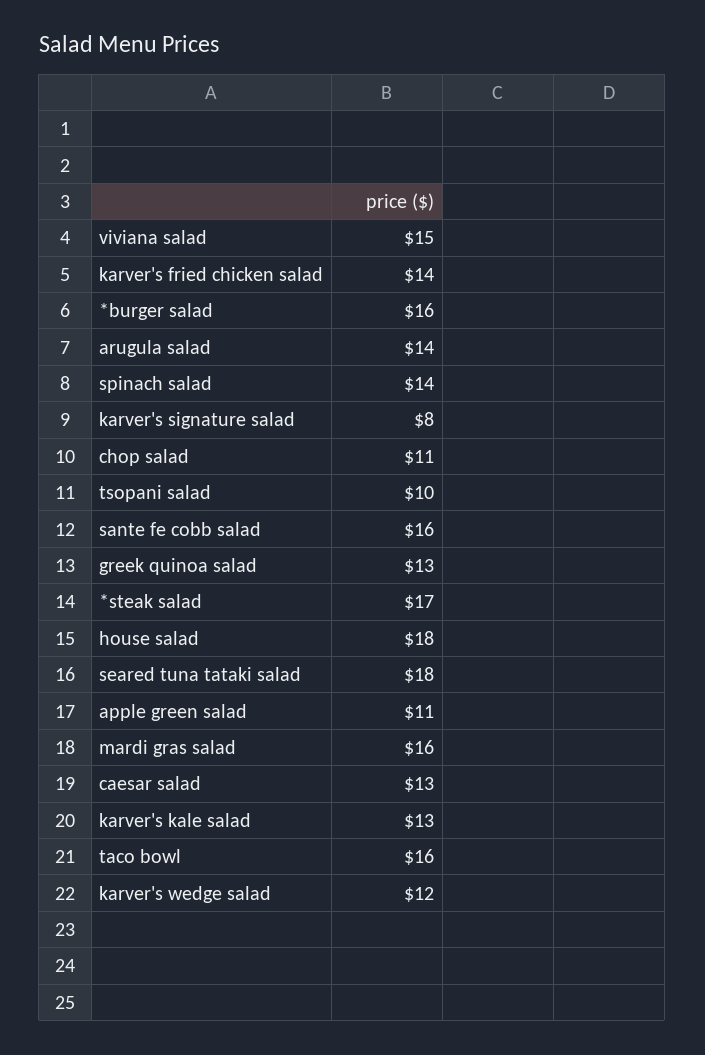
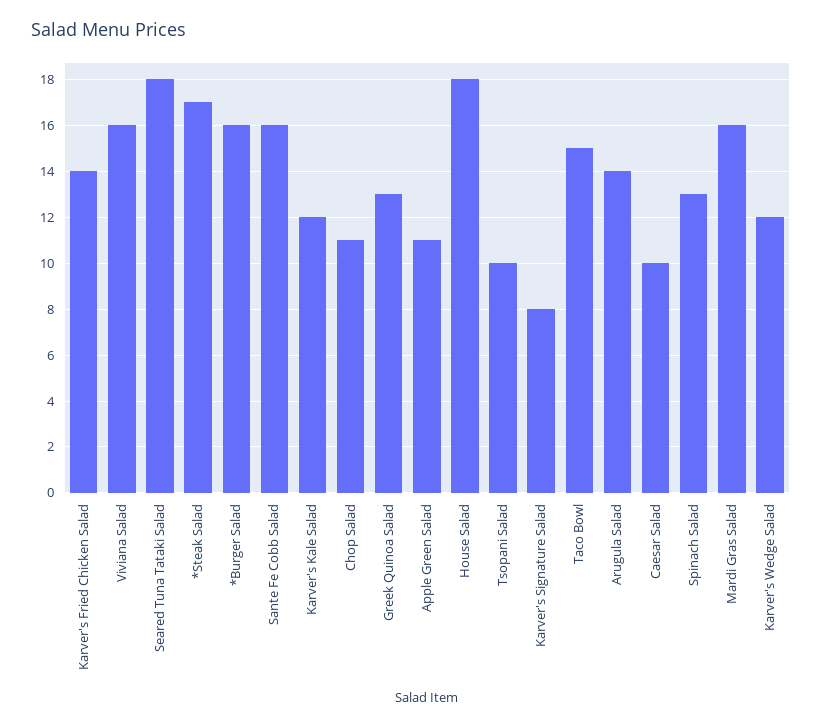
viviana salad: 15 -> 16
spinach salad: 14 -> 13
caesar salad: 13 -> 10
karver's kale salad: 13 -> 12
taco bowl: 16 -> 15

